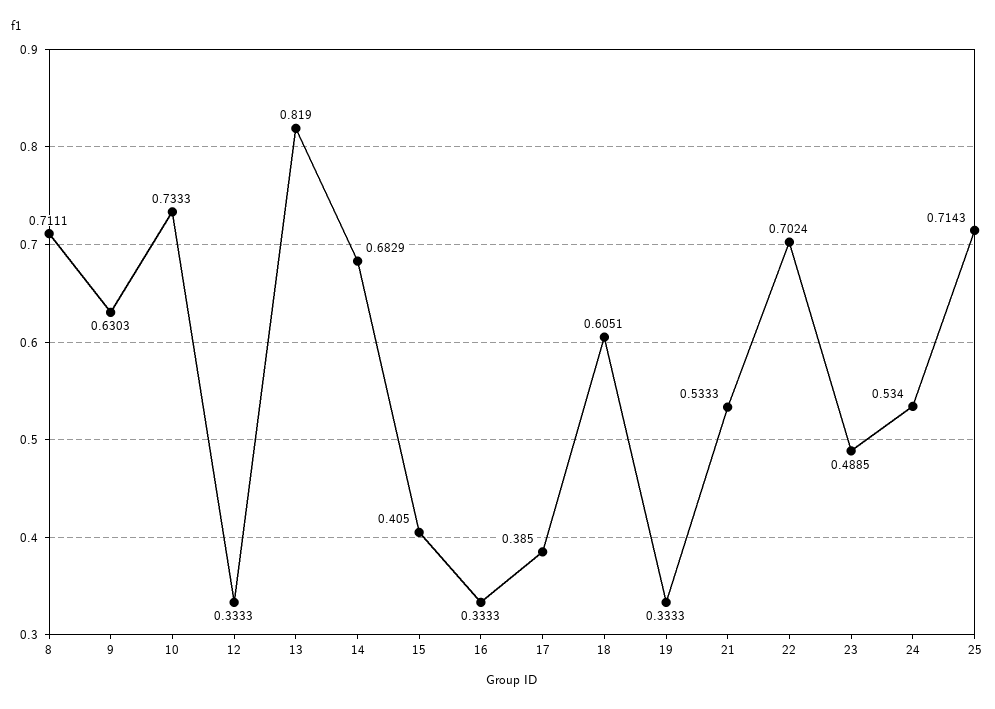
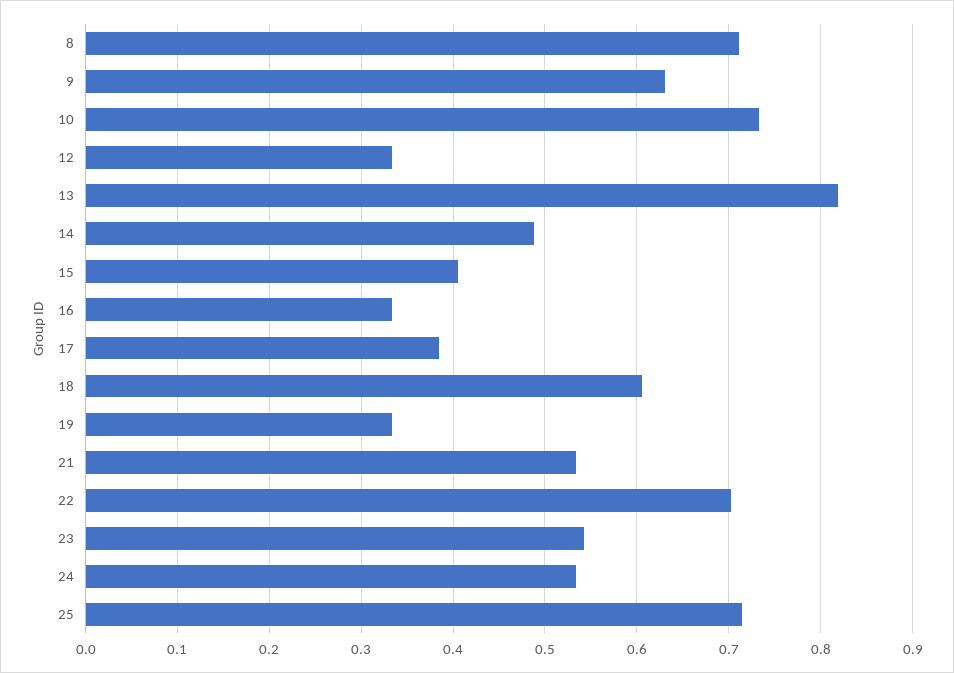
14: 0.6829 -> 0.49
23: 0.4885 -> 0.54

